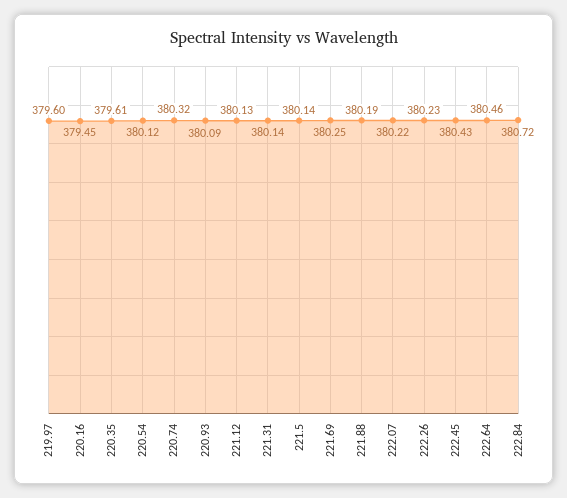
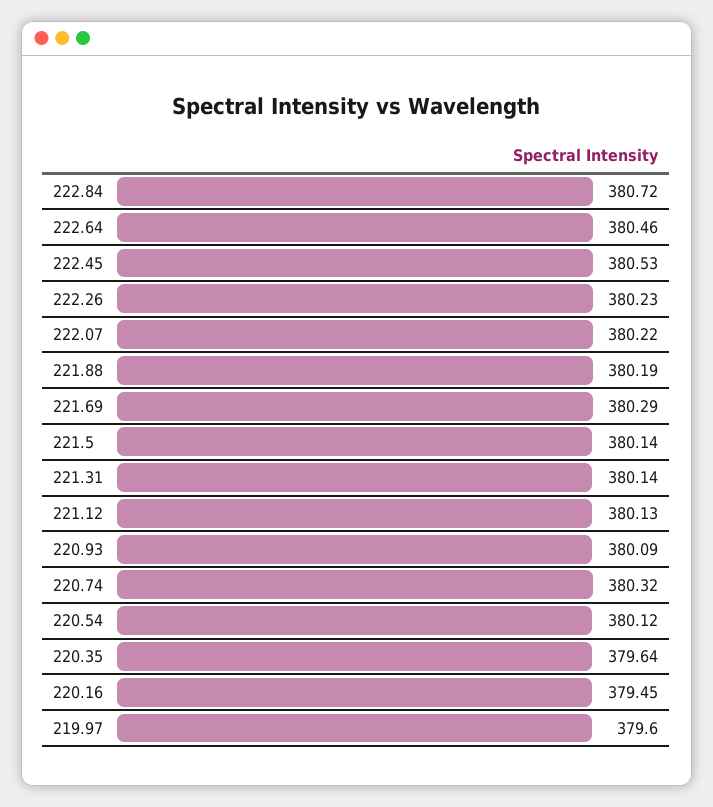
220.35: 379.61 -> 379.64
221.69: 380.25 -> 380.29
222.45: 380.43 -> 380.53

